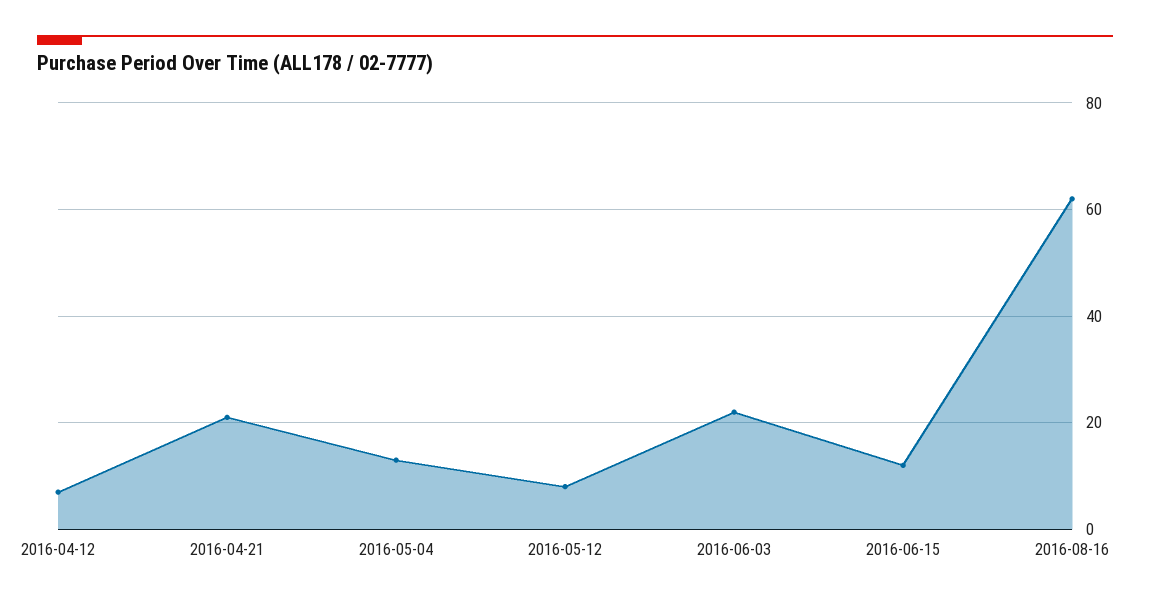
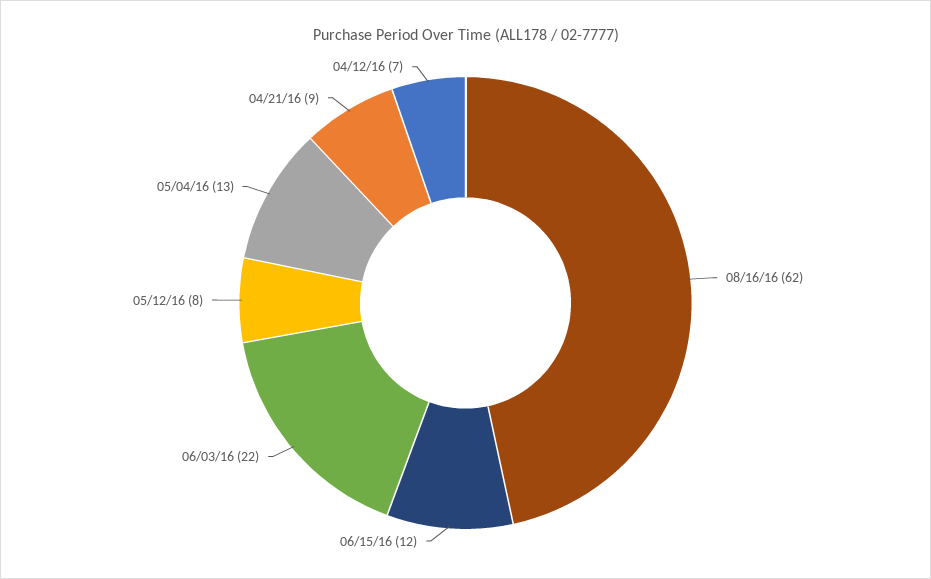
2016-04-21: 20 -> 9

